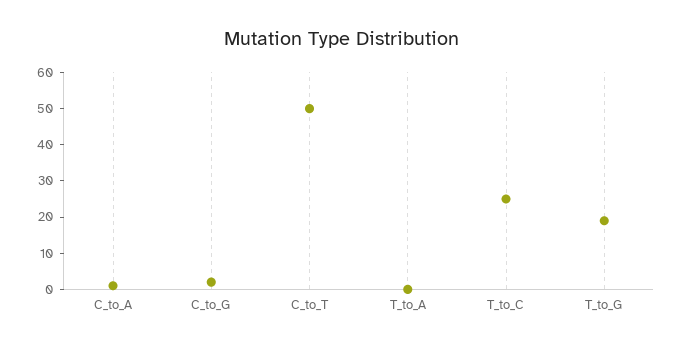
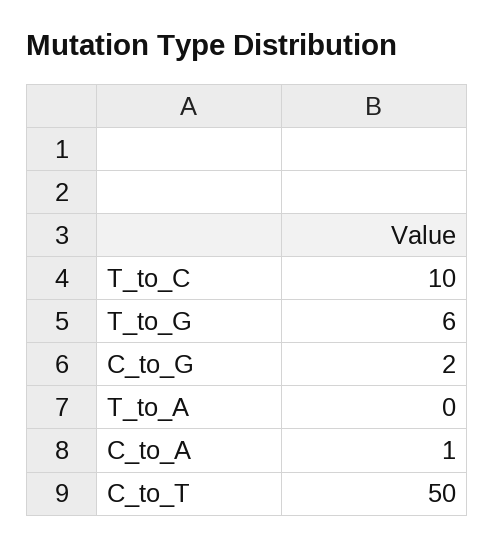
T_to_C: 25 -> 10
T_to_G: 20 -> 6

